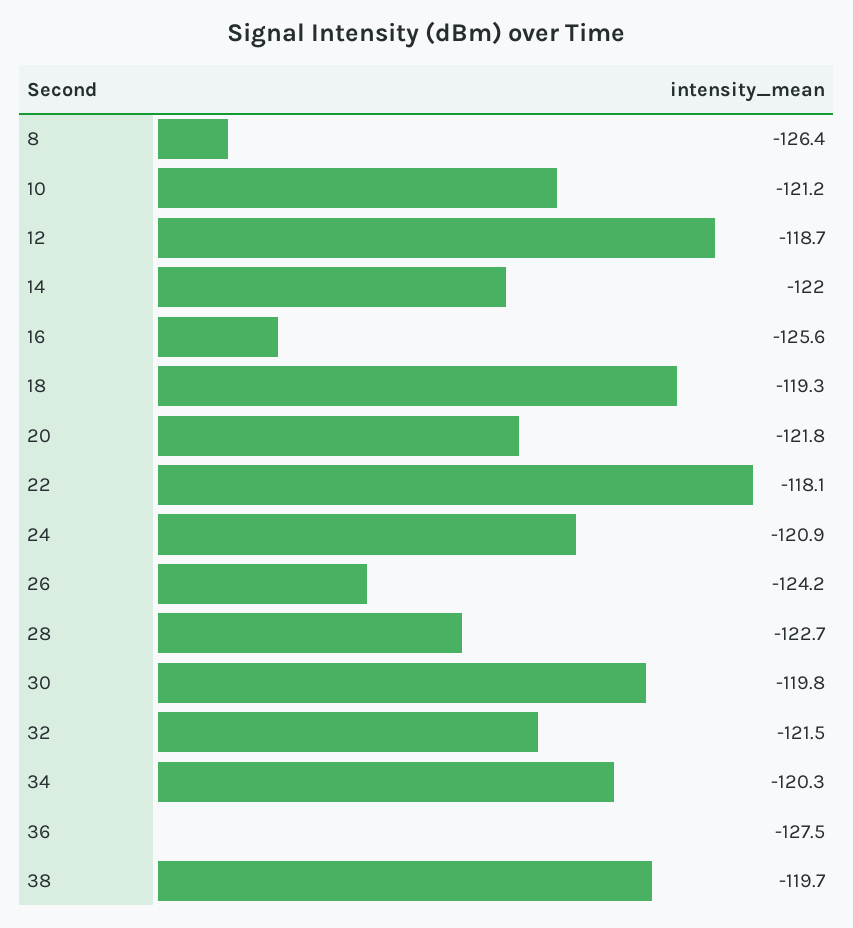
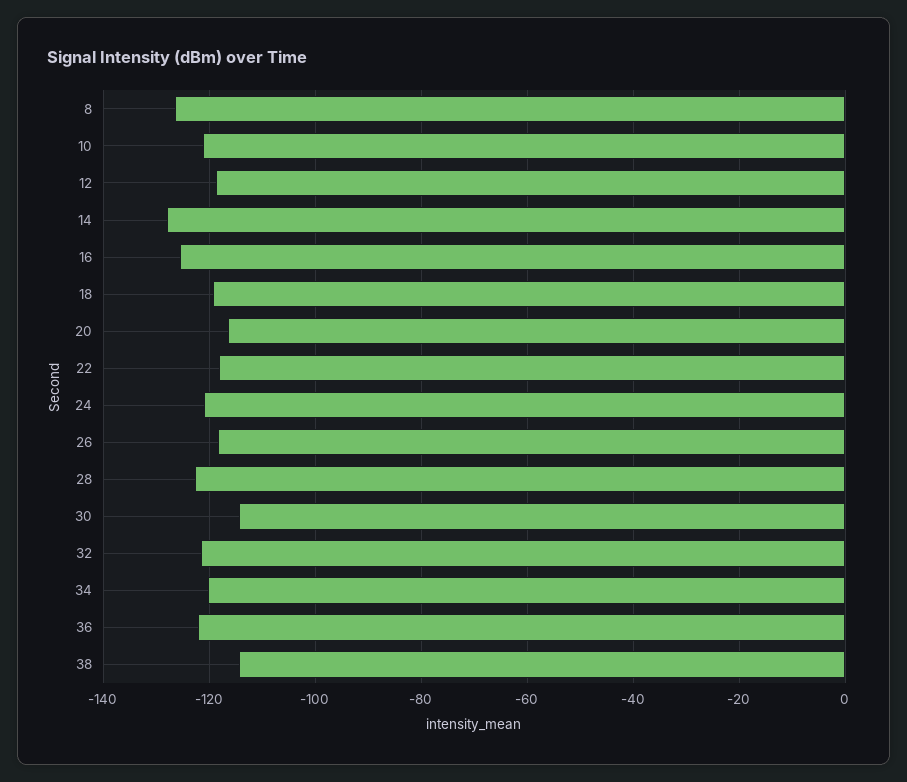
14: -122 -> -128
20: -121.8 -> -116
26: -124.2 -> -118
30: -119.8 -> -114
36: -127.5 -> -122
38: -119.7 -> -114

